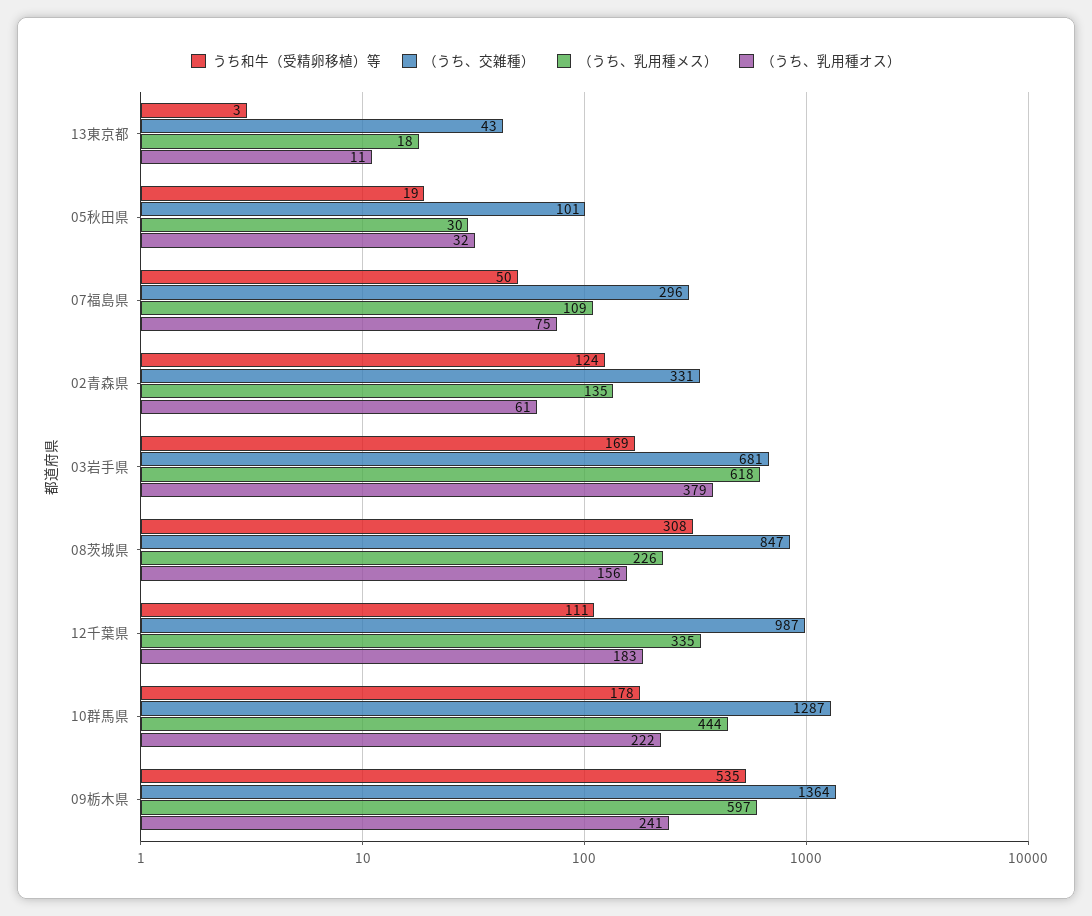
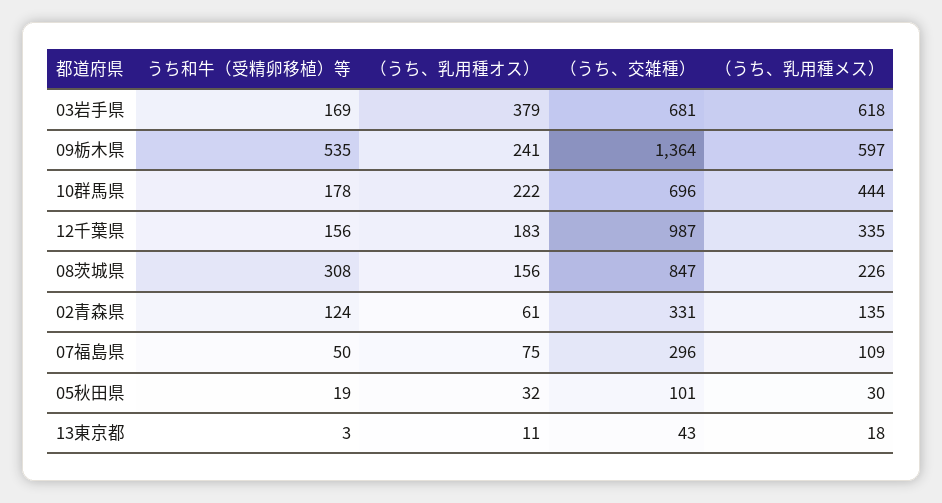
うち和牛（受精卵移植）等, 12千葉県: 111 -> 156
（うち、交雑種）, 10群馬県: 1287 -> 696

